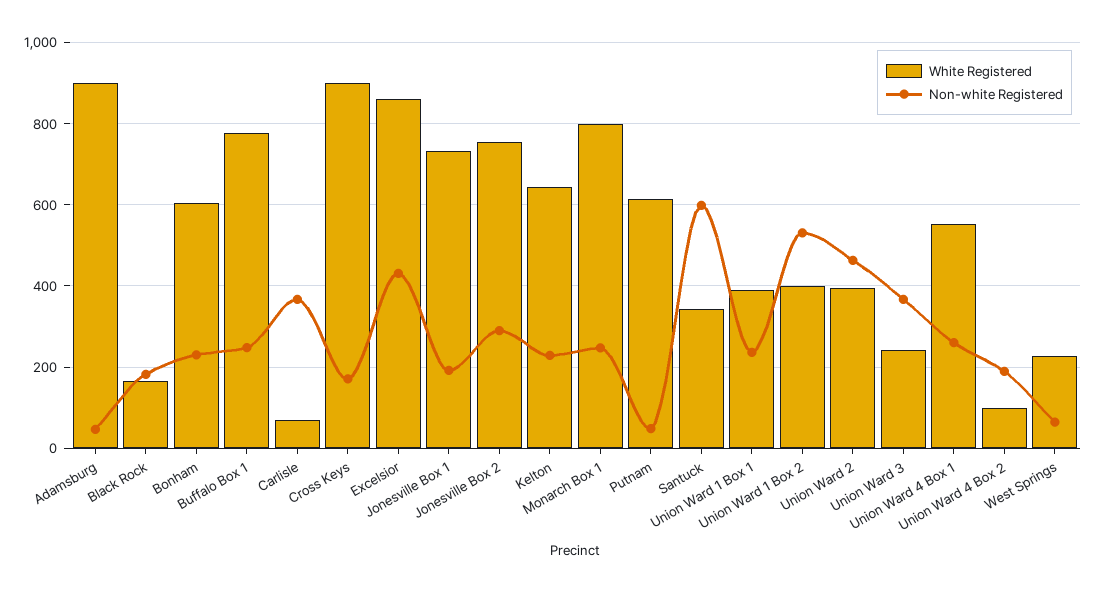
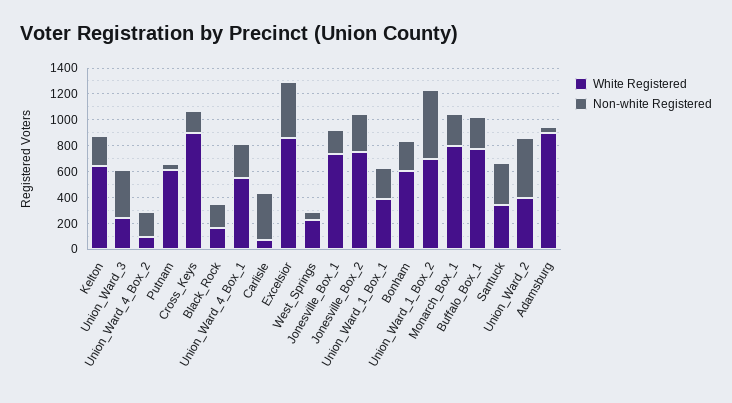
Non-white Registered, Santuck: 600 -> 300
White Registered, Union Ward 1 Box 2: 400 -> 700

